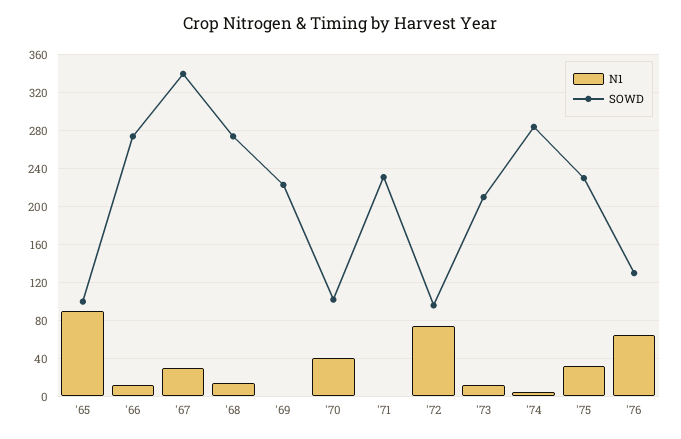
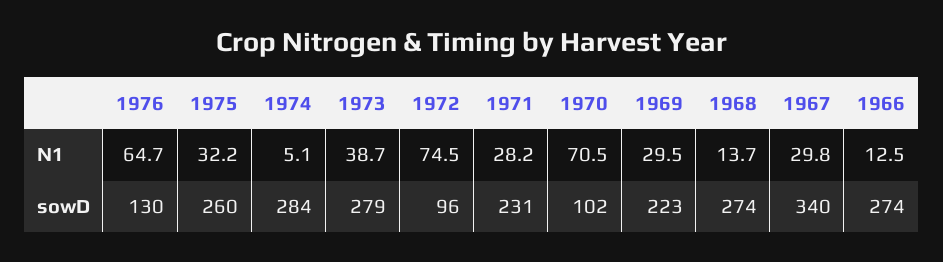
N1, '65: 90 -> none
SOWD, '65: 100 -> none
N1, '69: 0 -> 29.5
N1, '70: 40 -> 70.5
N1, '71: 0 -> 28.2
N1, '73: 10 -> 38.7
SOWD, '73: 210 -> 279
SOWD, '75: 230 -> 260

